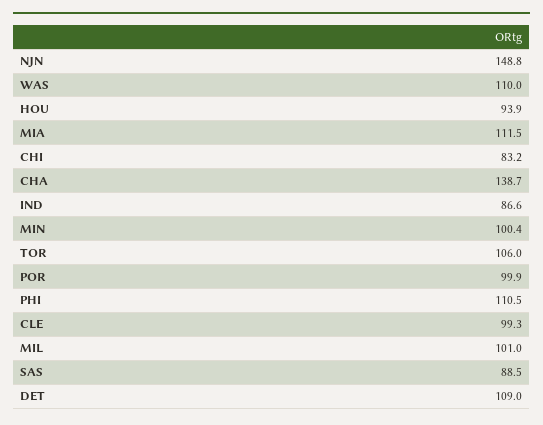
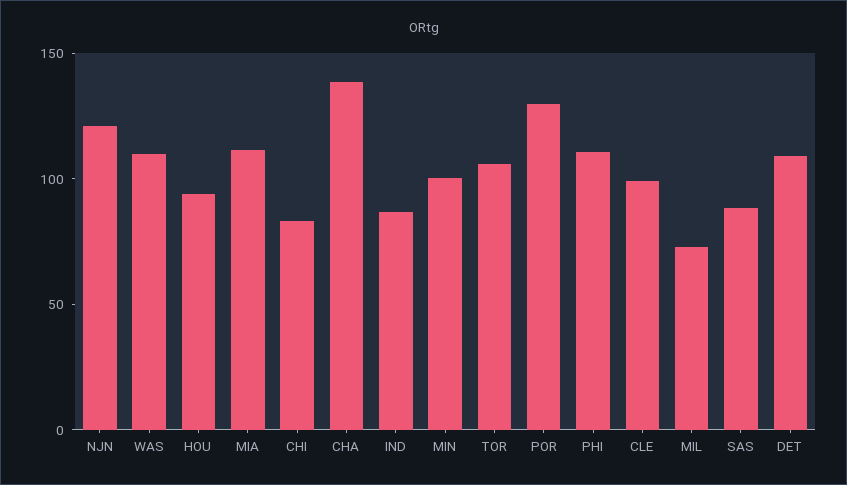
NJN: 148.8 -> 120
POR: 99.9 -> 130
MIL: 101 -> 70

